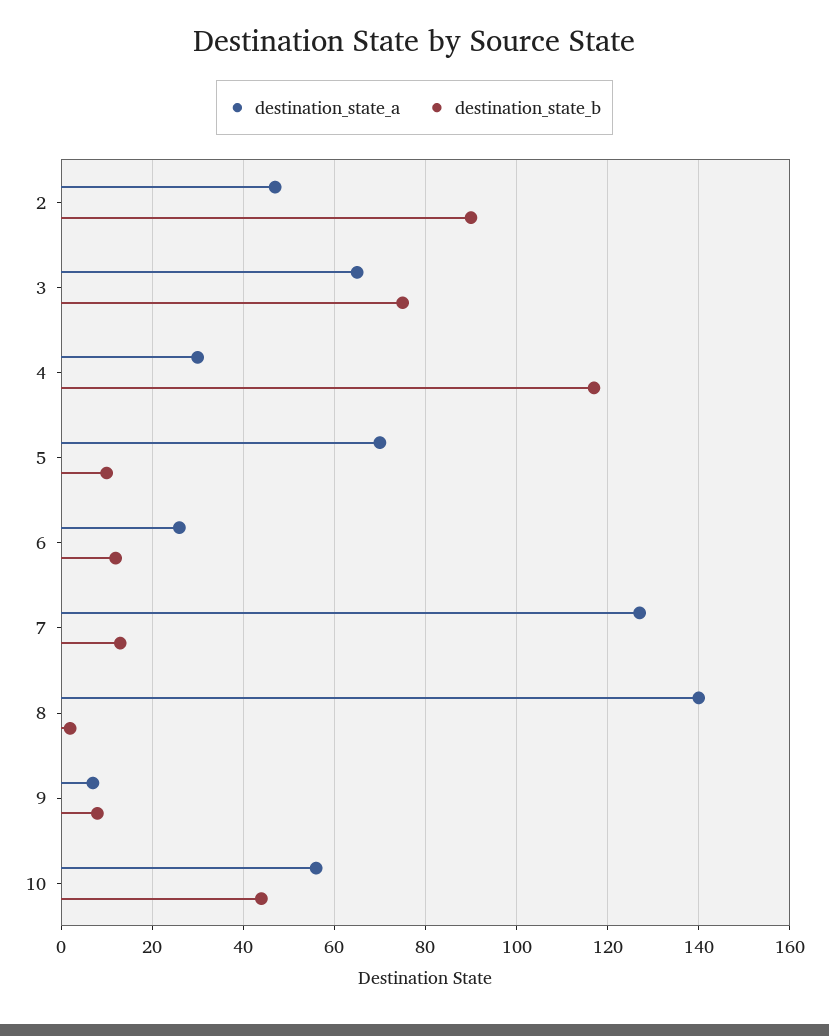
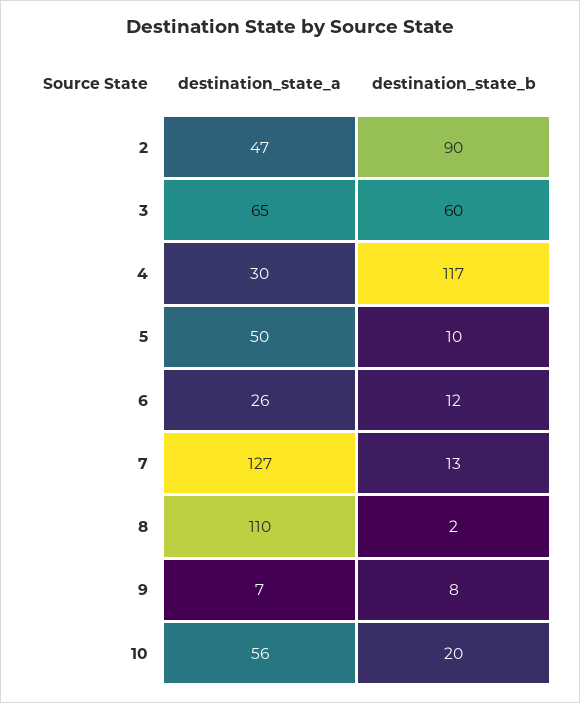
destination_state_b, 3: 75 -> 60
destination_state_a, 5: 70 -> 50
destination_state_a, 8: 140 -> 110
destination_state_b, 10: 45 -> 20

